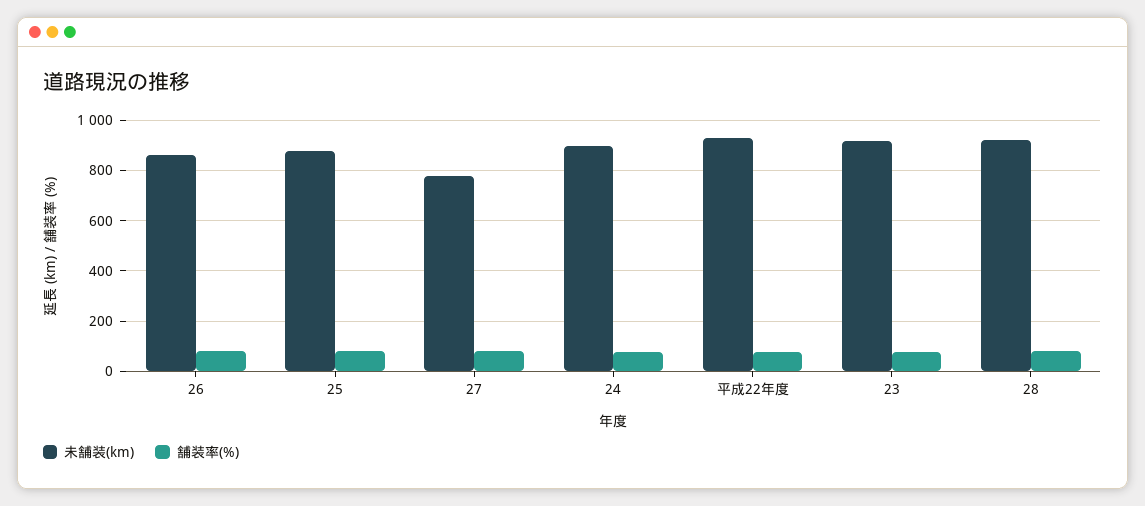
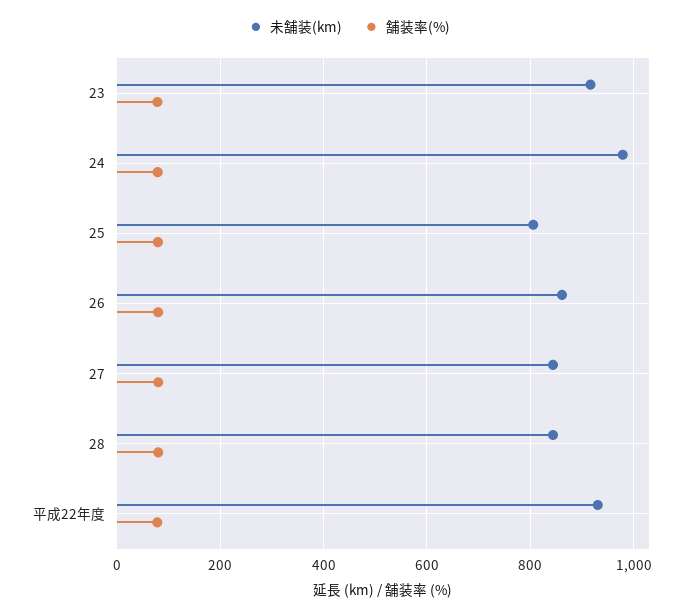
未舗装(km), 25: 875 -> 800
未舗装(km), 27: 775 -> 840
未舗装(km), 24: 900 -> 980
未舗装(km), 28: 925 -> 840

